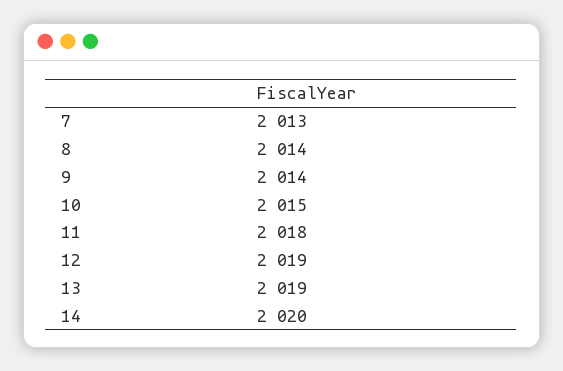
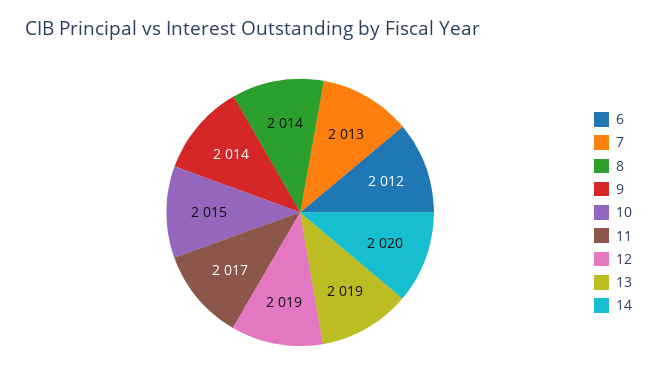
11: 2018 -> 2017
6: none -> 2012

